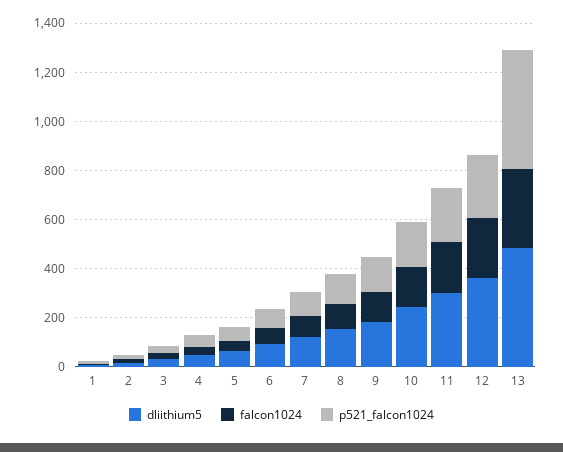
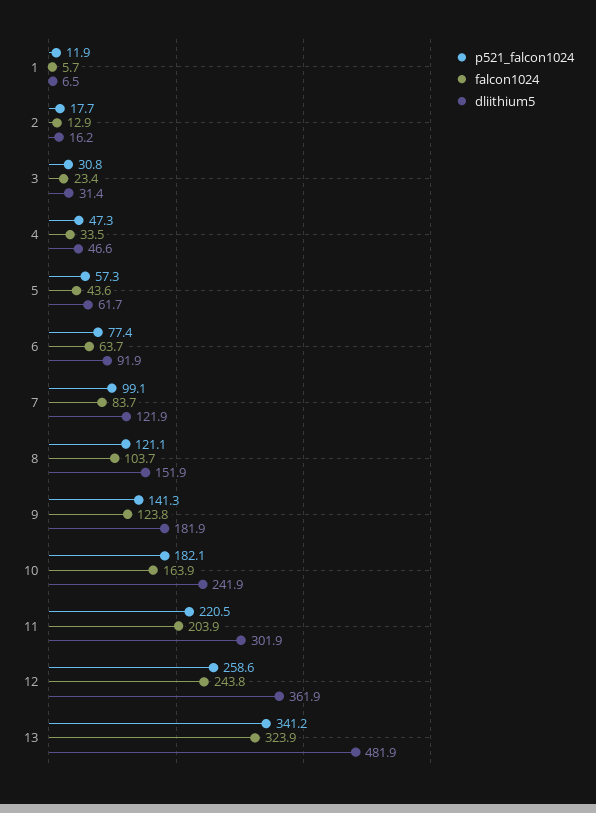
p521_falcon1024, 13: 500 -> 341.2

